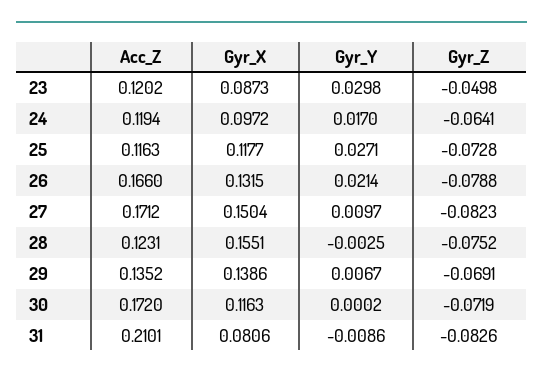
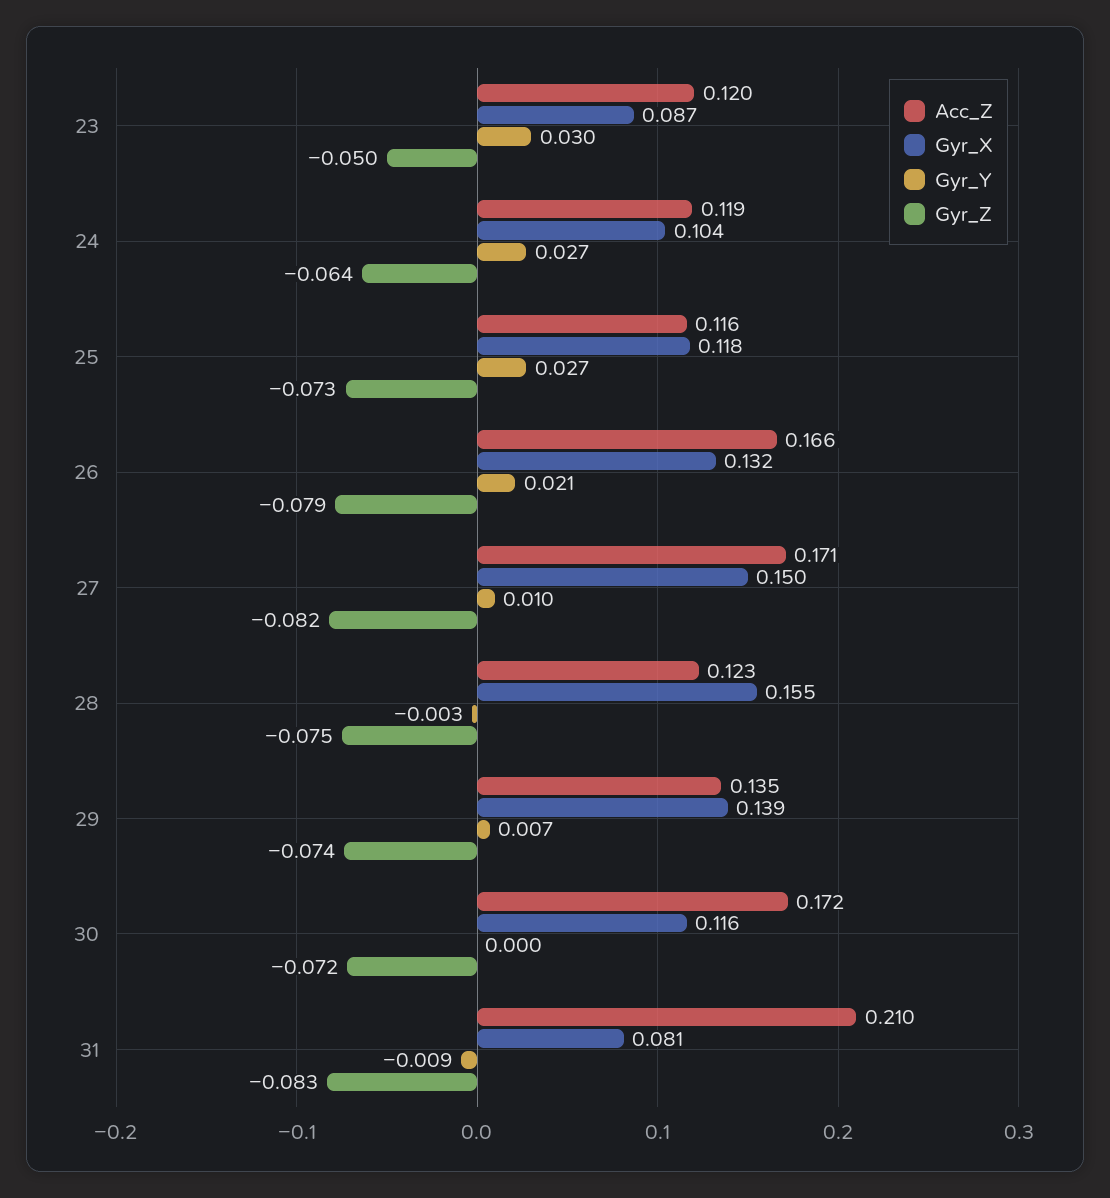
Gyr_X, 24: 0.0972 -> 0.104
Gyr_Y, 24: 0.017 -> 0.027
Gyr_Z, 29: -0.0691 -> -0.074

